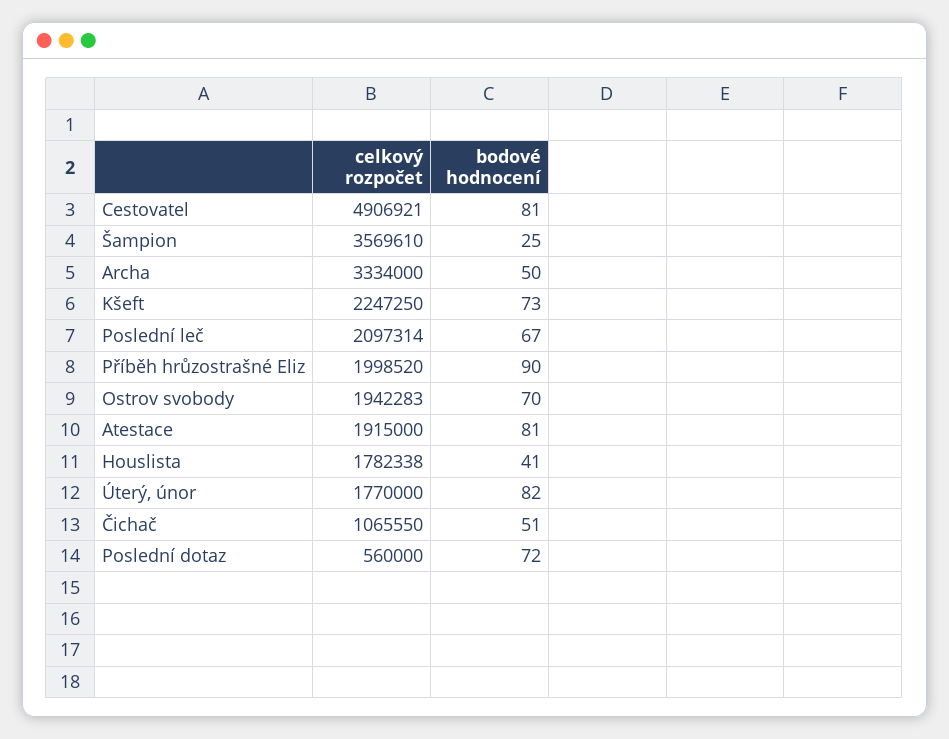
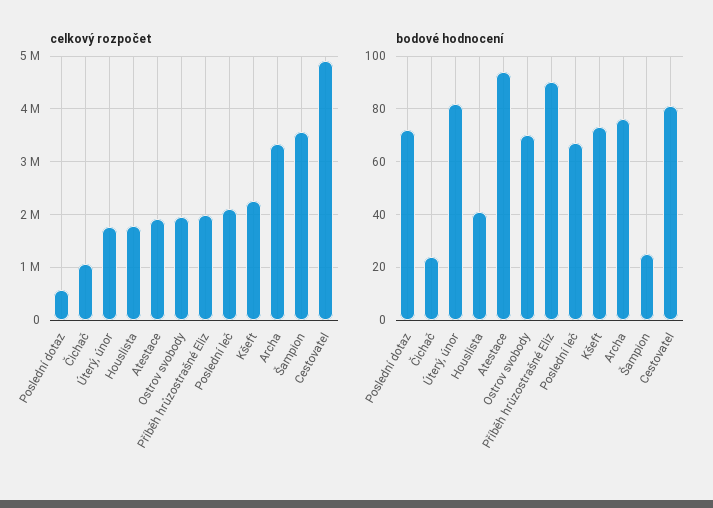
bodové hodnocení, Archa: 50 -> 75
bodové hodnocení, Atestace: 81 -> 95
bodové hodnocení, Čichač: 51 -> 25

